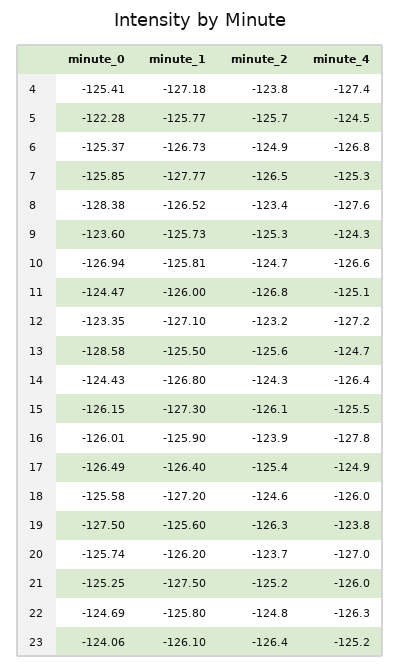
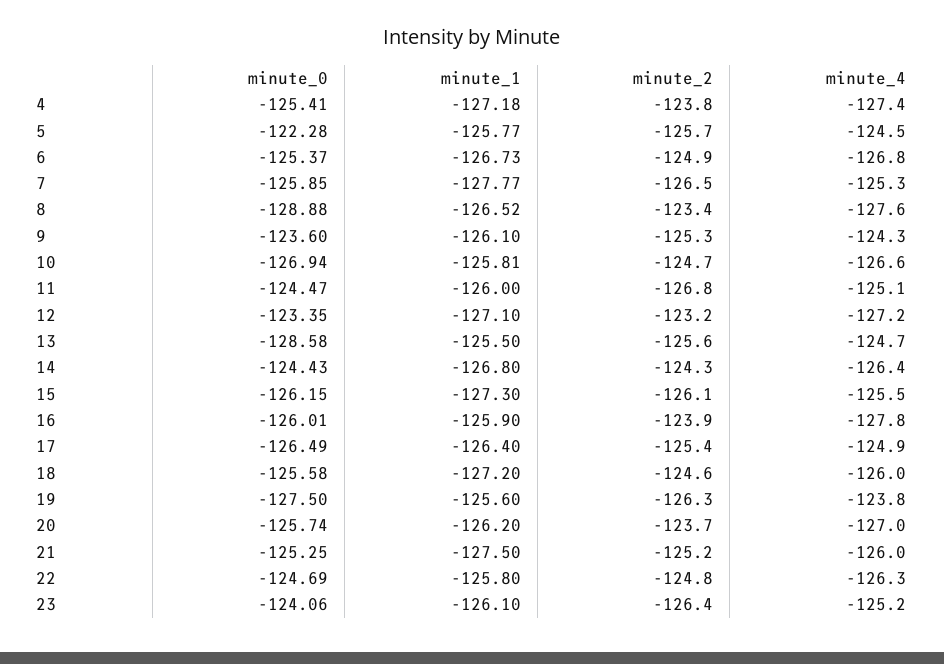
minute_0, 8: -128.38 -> -128.88
minute_1, 9: -125.73 -> -126.1

